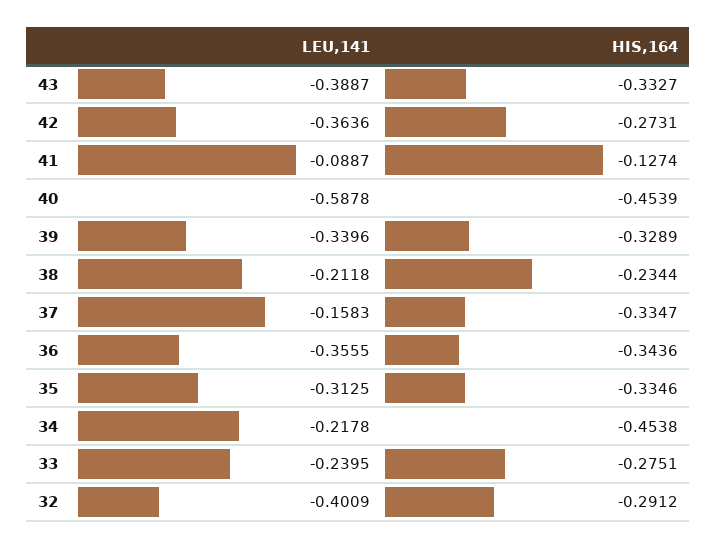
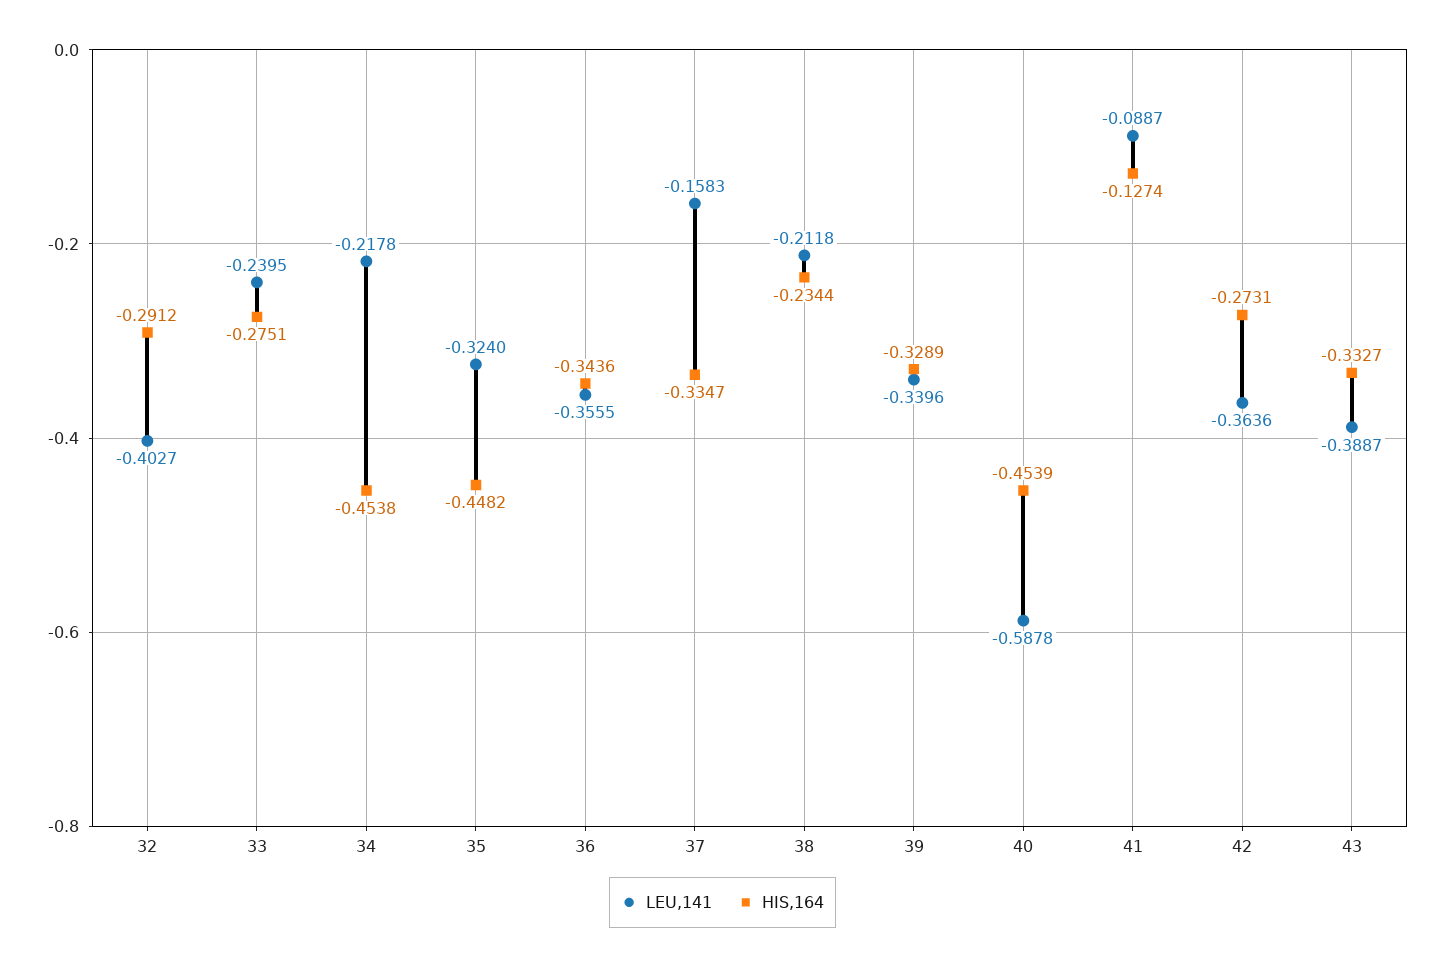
LEU,141, 35: -0.3125 -> -0.324
HIS,164, 35: -0.3346 -> -0.4482
LEU,141, 32: -0.4009 -> -0.4027

